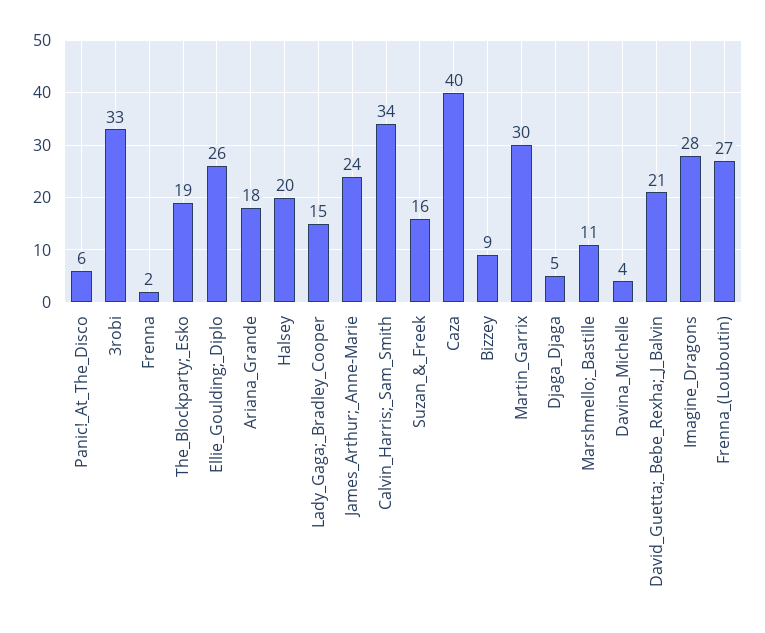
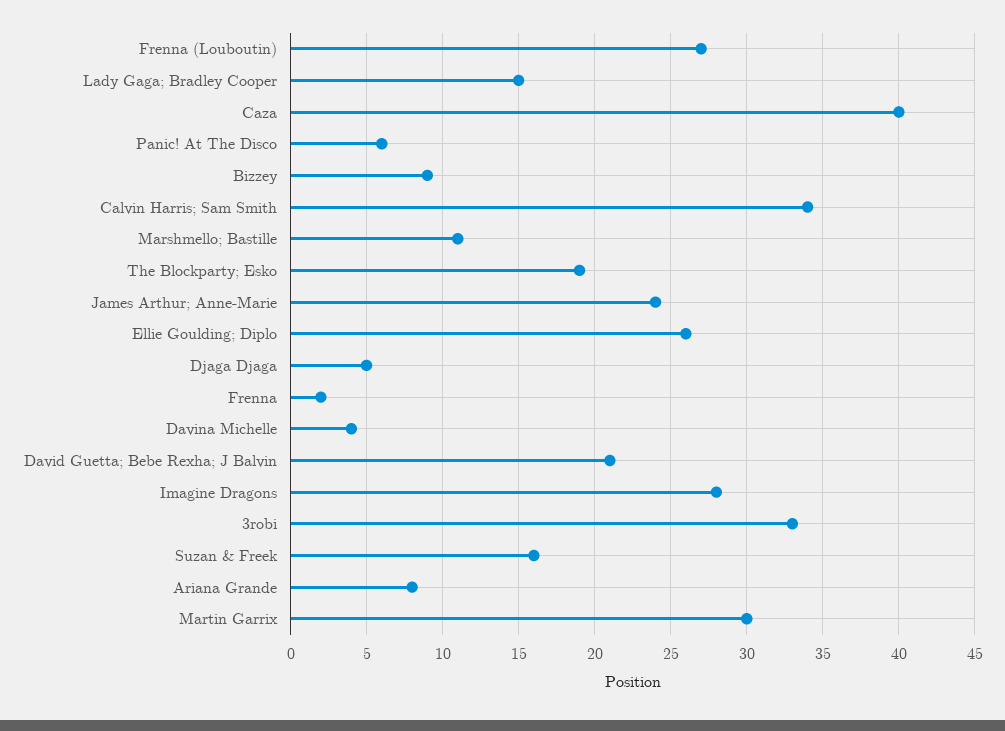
Ariana_Grande: 18 -> 8
Halsey: 20 -> none

